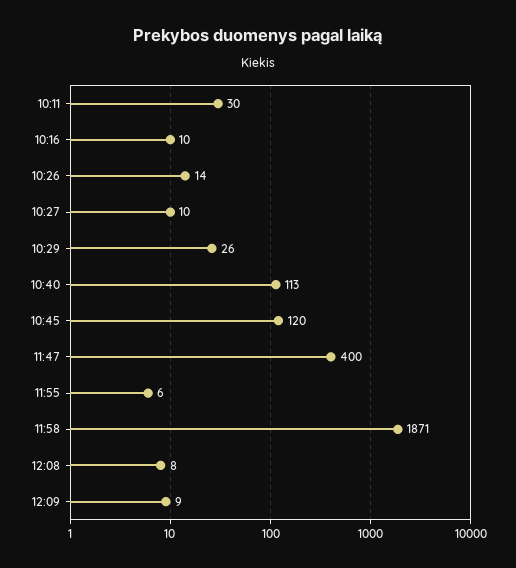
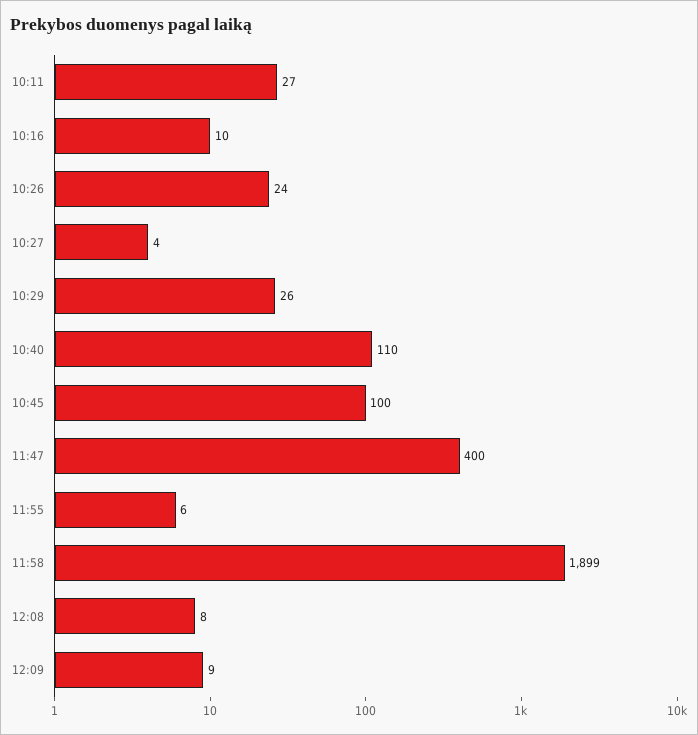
10:11: 30 -> 27
10:26: 14 -> 24
10:27: 10 -> 4
10:40: 113 -> 110
10:45: 120 -> 100
11:58: 1871 -> 1899

